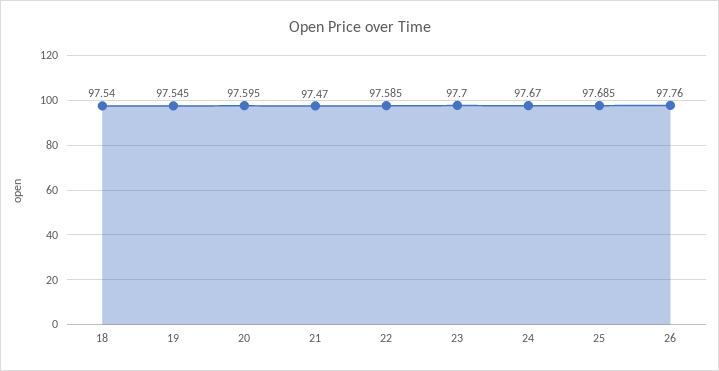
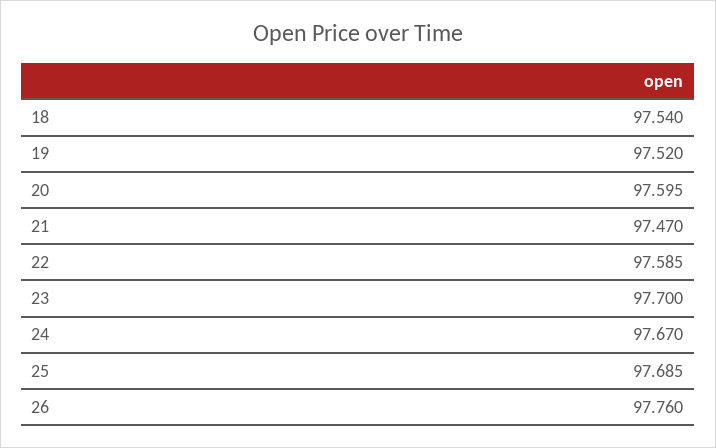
19: 97.545 -> 97.52

